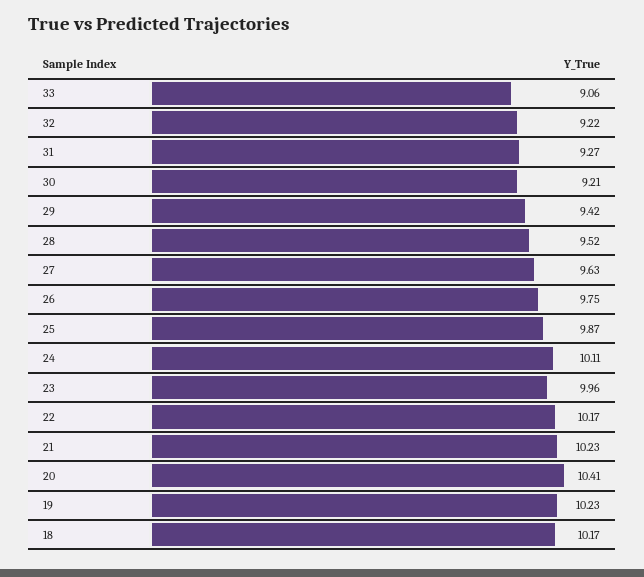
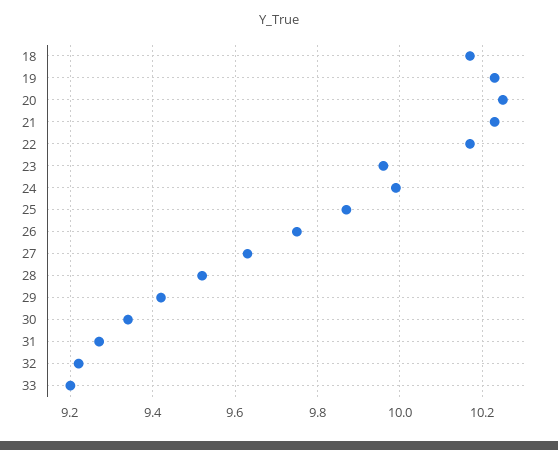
33: 9.06 -> 9.2
30: 9.21 -> 9.35
24: 10.11 -> 10
20: 10.41 -> 10.25

